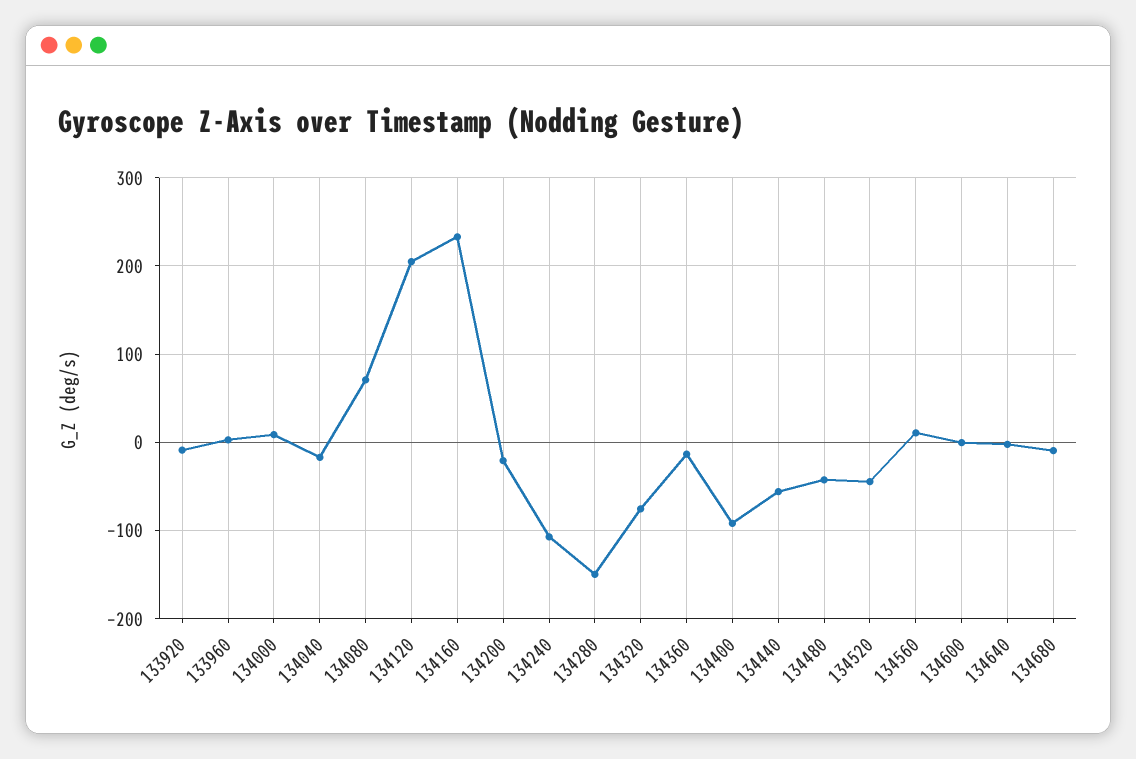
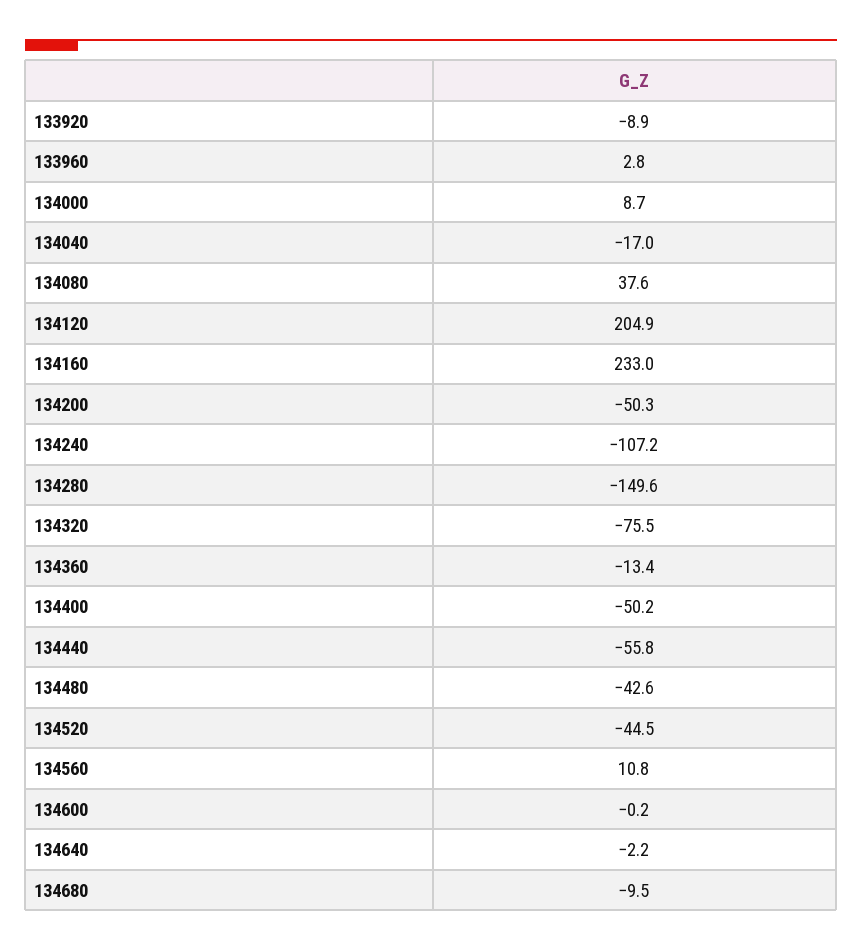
134080: 70 -> 37.6
134200: -20 -> -50.3
134400: -90 -> -50.2

